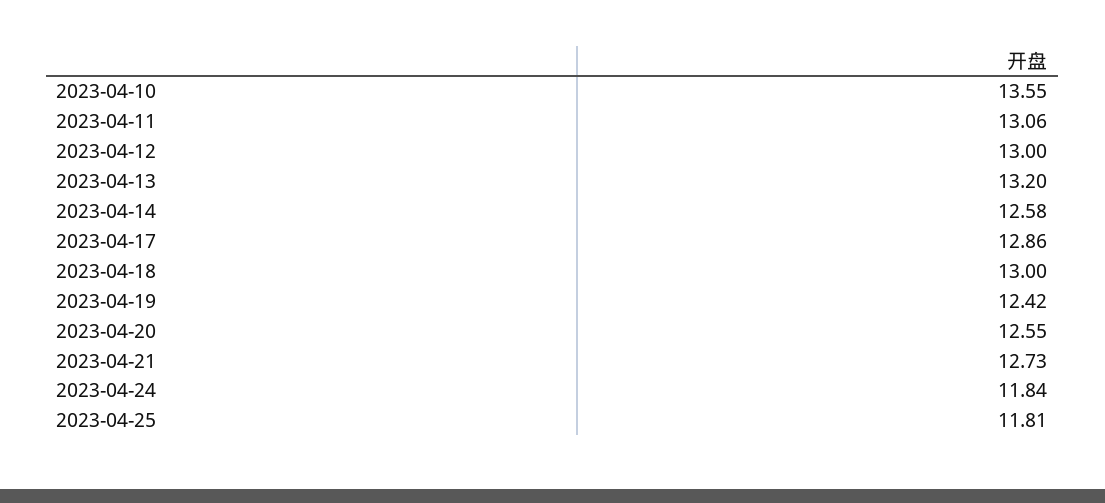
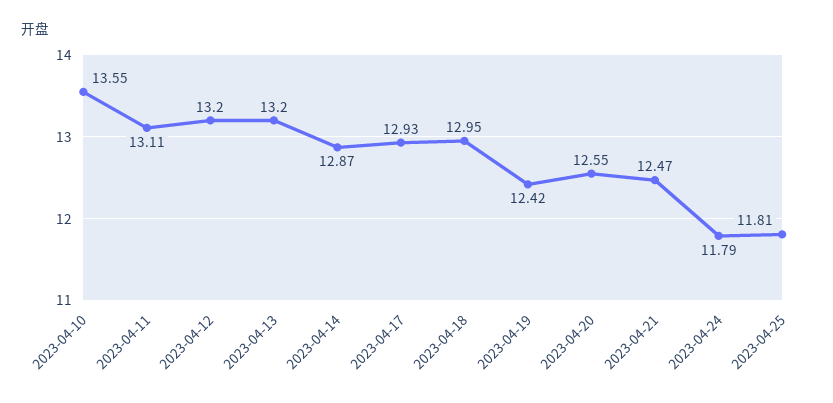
2023-04-11: 13.06 -> 13.11
2023-04-12: 13 -> 13.2
2023-04-14: 12.58 -> 12.87
2023-04-17: 12.86 -> 12.93
2023-04-18: 13 -> 12.95
2023-04-21: 12.73 -> 12.47
2023-04-24: 11.84 -> 11.79

